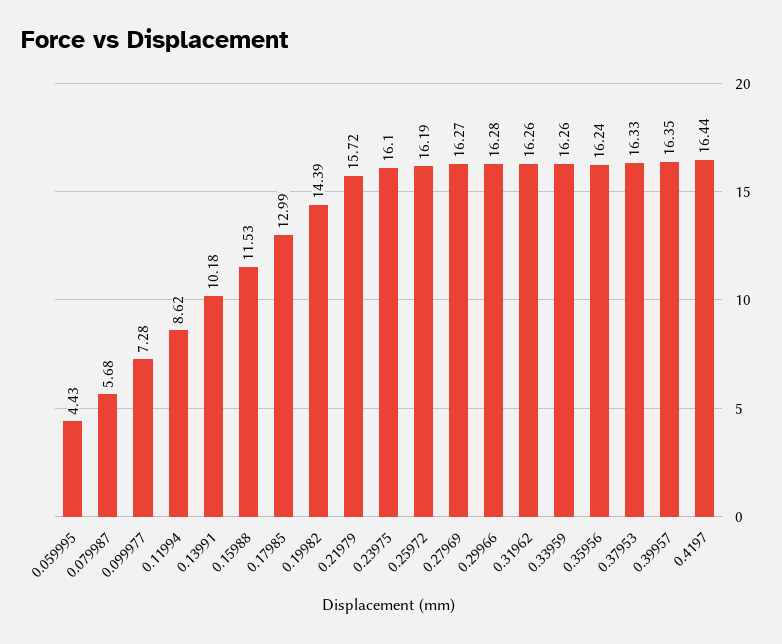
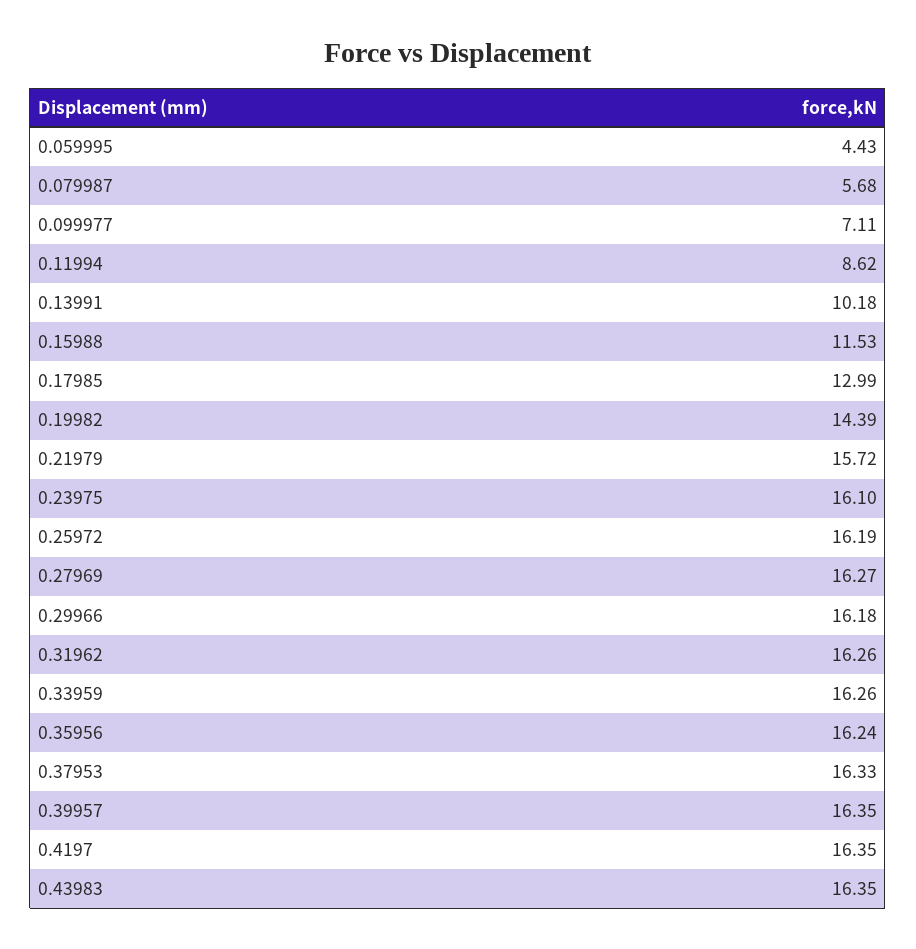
0.099977: 7.28 -> 7.11
0.29966: 16.28 -> 16.18
0.4197: 16.44 -> 16.35
0.43983: none -> 16.35

